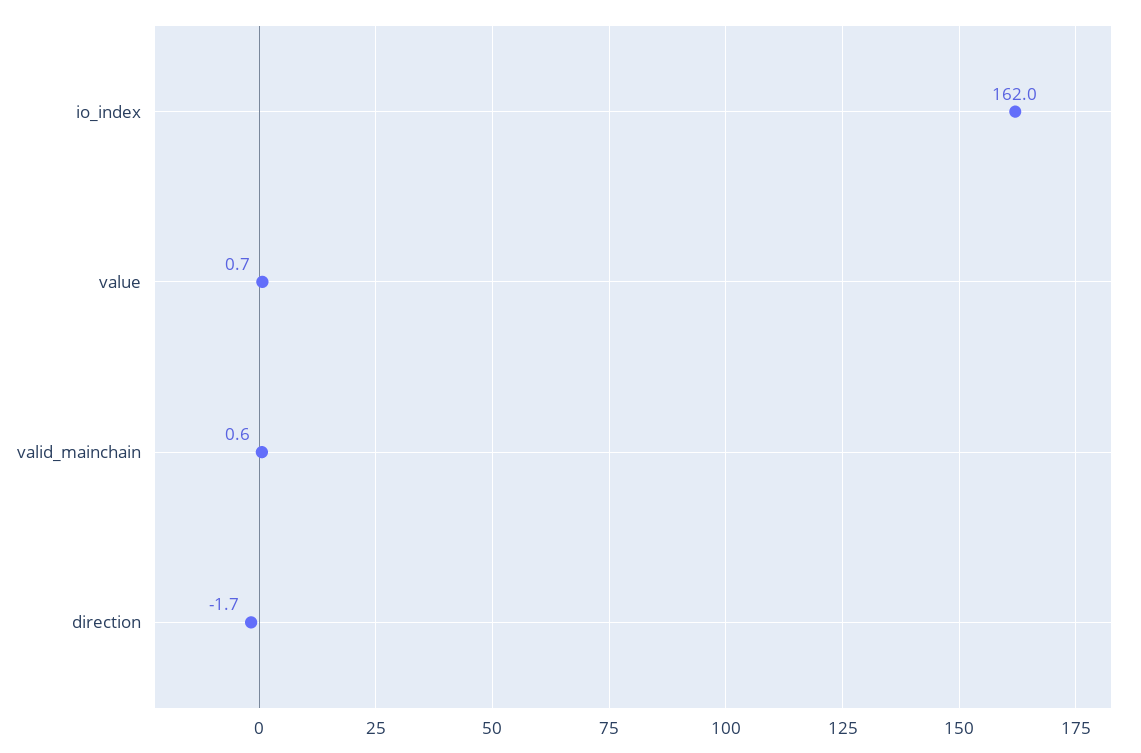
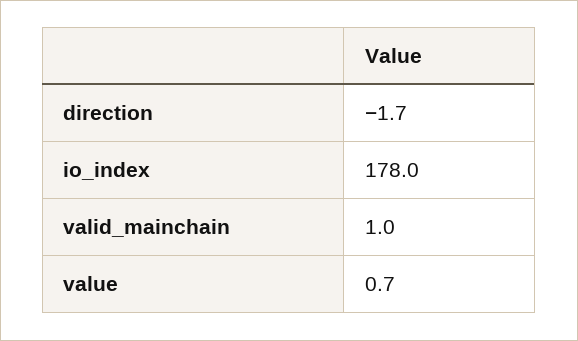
io_index: 162 -> 178
valid_mainchain: 0.6 -> 1

